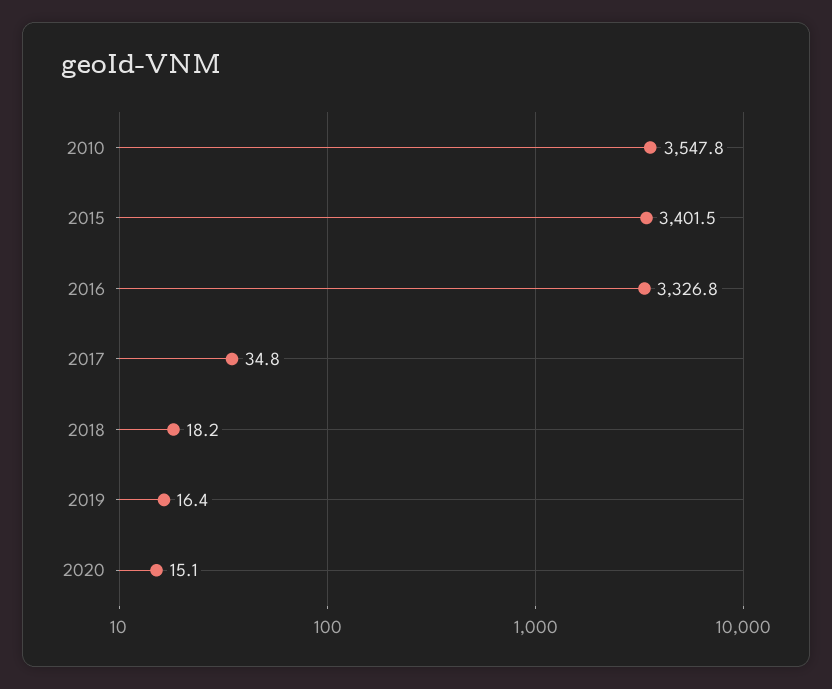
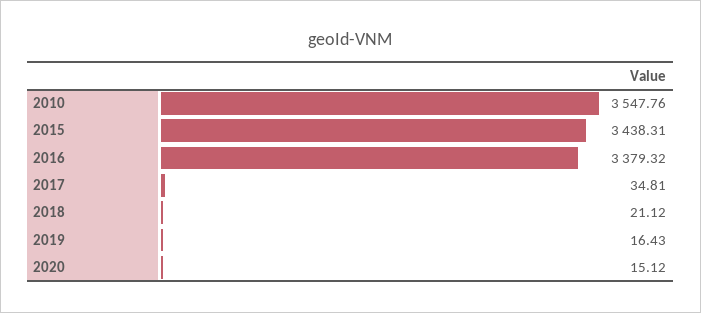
2015: 3401.5 -> 3438.31
2016: 3326.8 -> 3379.32
2018: 18.2 -> 21.12

